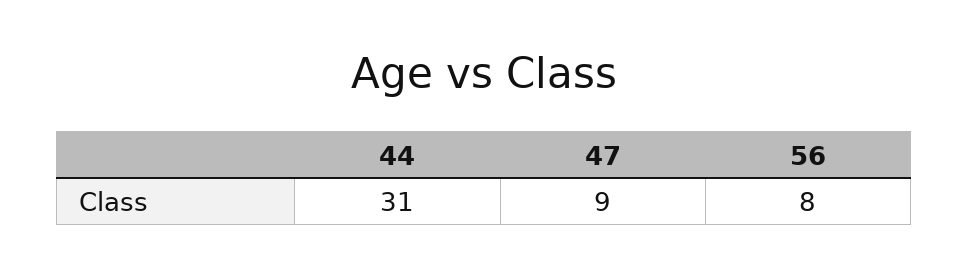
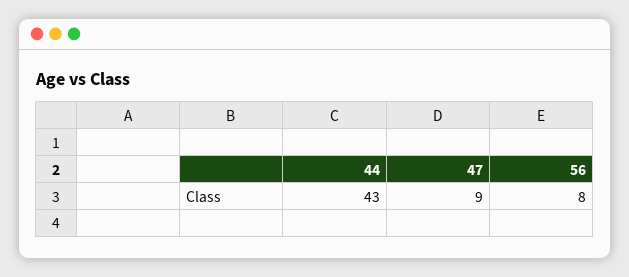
44: 31 -> 43

